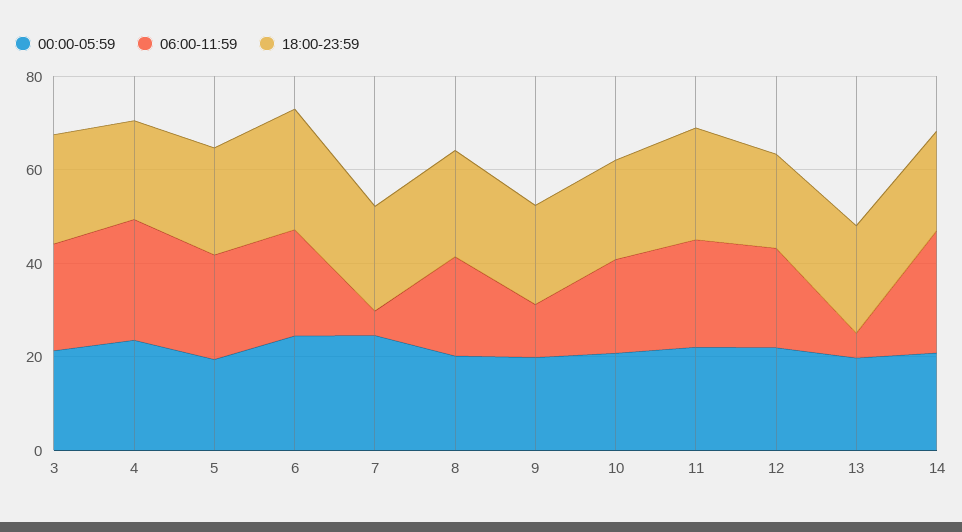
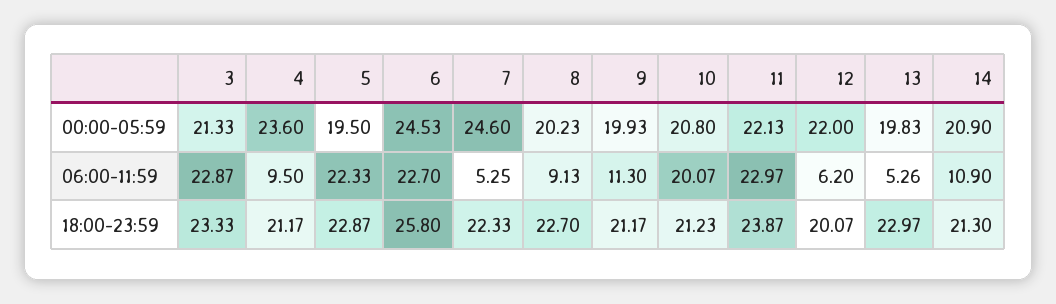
06:00-11:59, 4: 25 -> 9.5
06:00-11:59, 8: 20 -> 9.13
06:00-11:59, 12: 20 -> 6.2
06:00-11:59, 14: 25 -> 10.9

